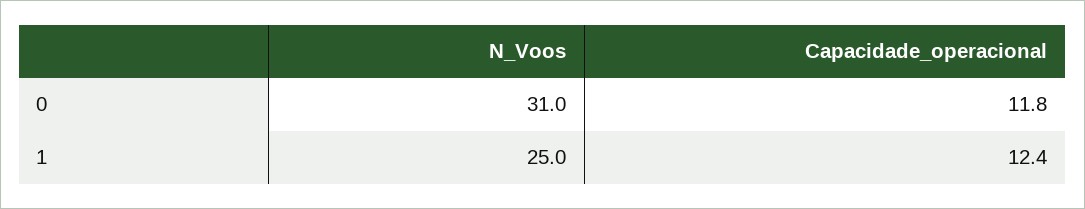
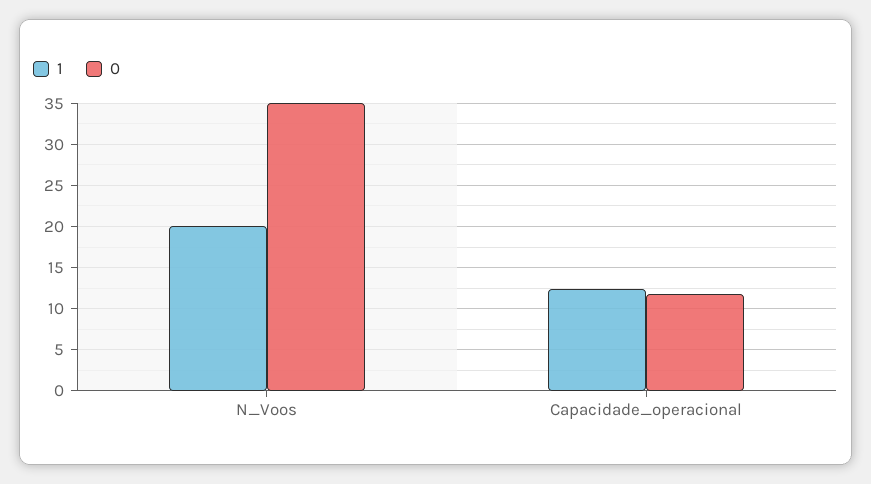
0, N_Voos: 31 -> 35
1, N_Voos: 25 -> 20

